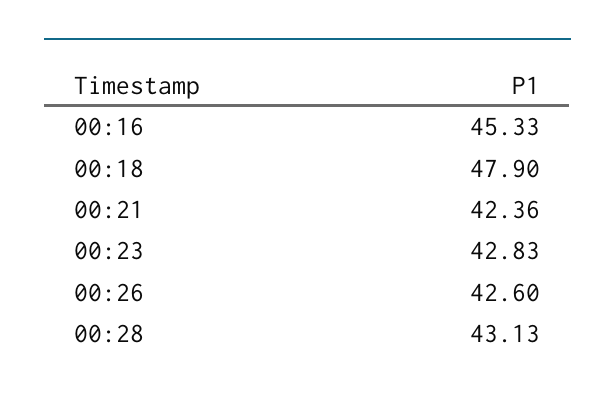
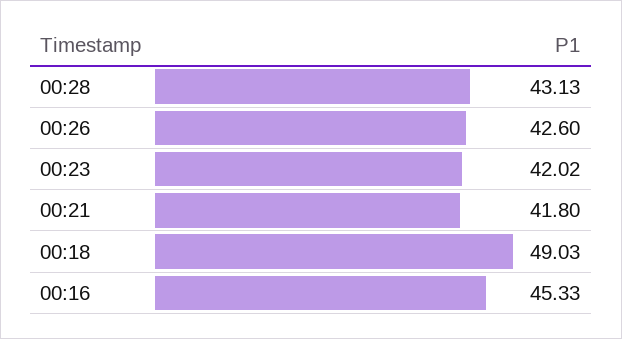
00:18: 47.9 -> 49.03
00:21: 42.36 -> 41.8
00:23: 42.83 -> 42.02

